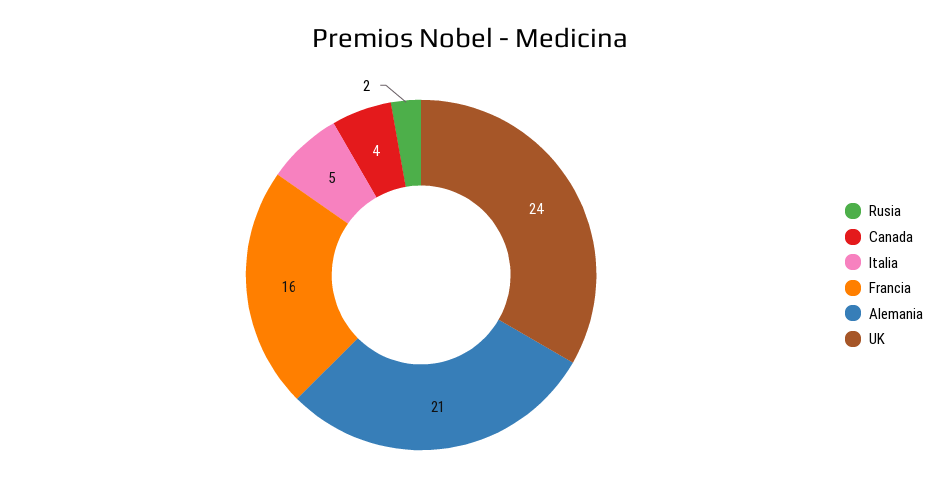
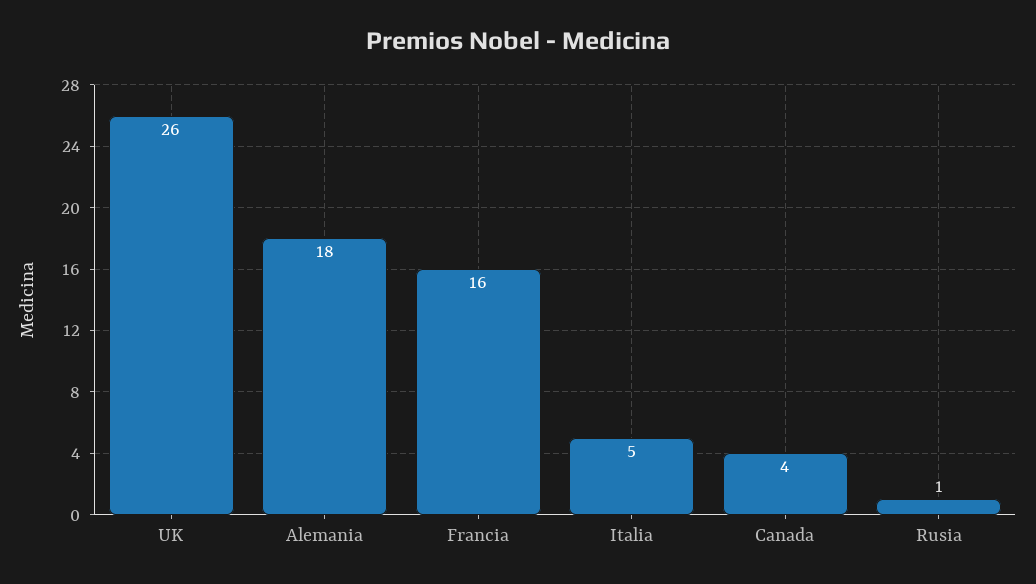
Rusia: 2 -> 1
Alemania: 21 -> 18
UK: 24 -> 26

